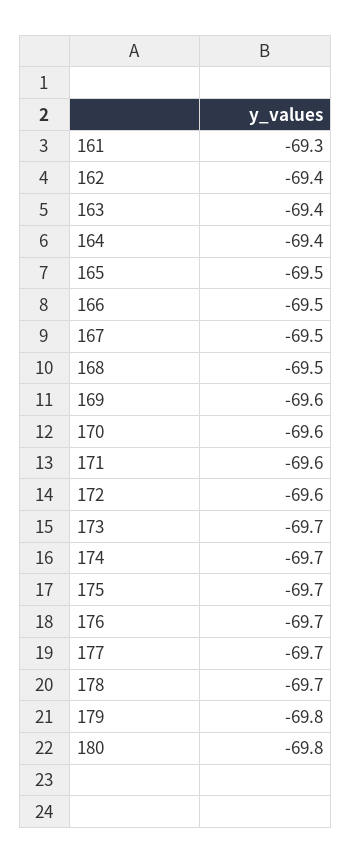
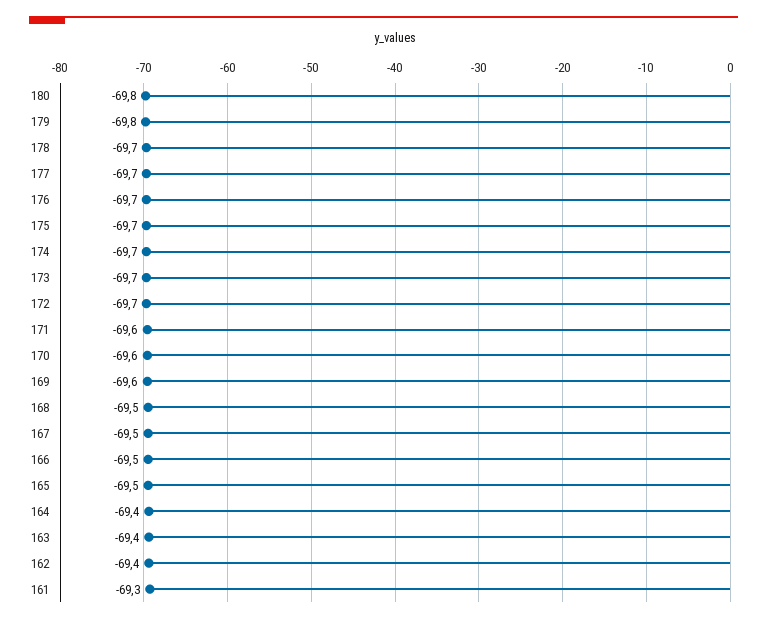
172: -69.6 -> -69.7

